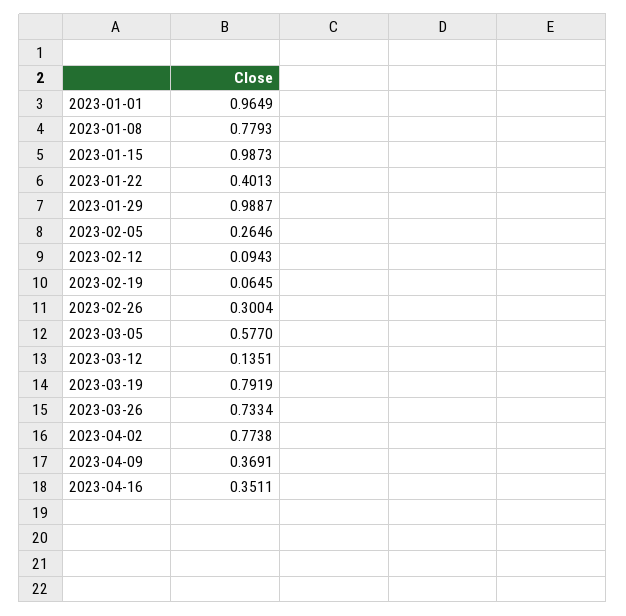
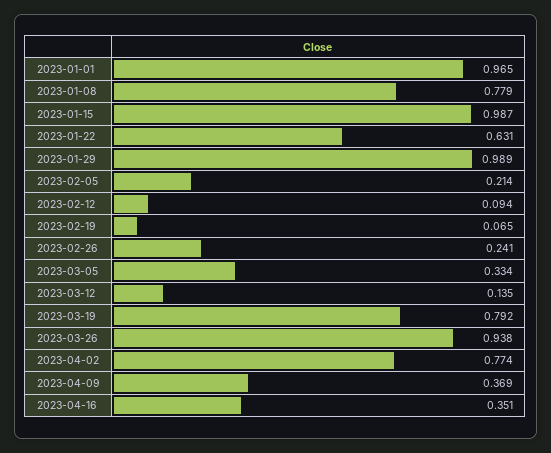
2023-01-22: 0.4013 -> 0.631
2023-02-05: 0.2646 -> 0.214
2023-02-26: 0.3004 -> 0.241
2023-03-05: 0.577 -> 0.334
2023-03-26: 0.7334 -> 0.938

